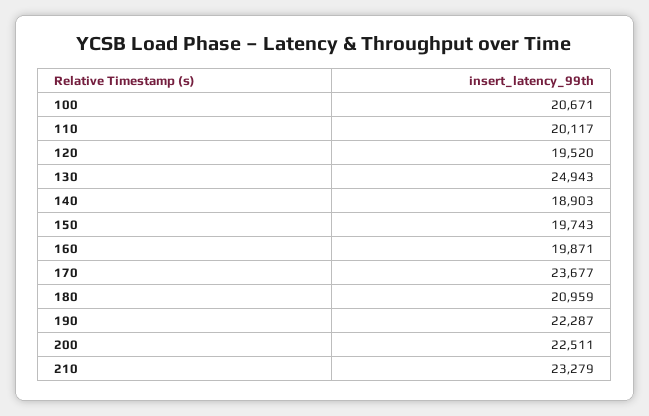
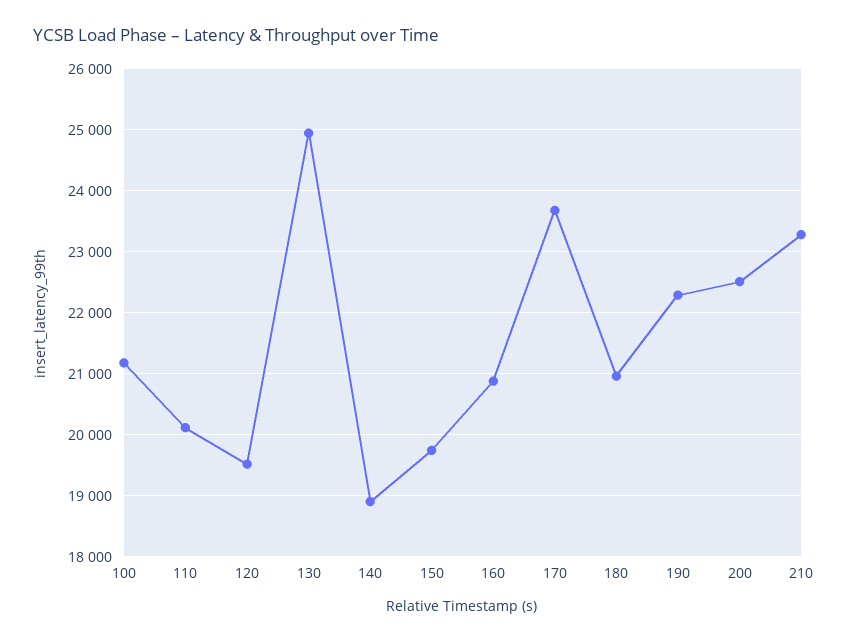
100: 20671 -> 21200
160: 19871 -> 20900

